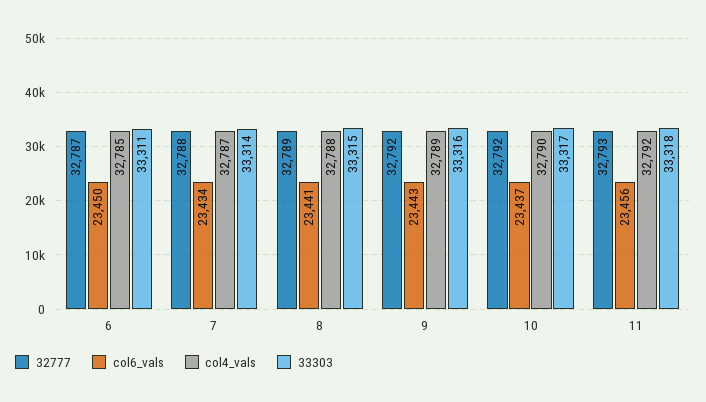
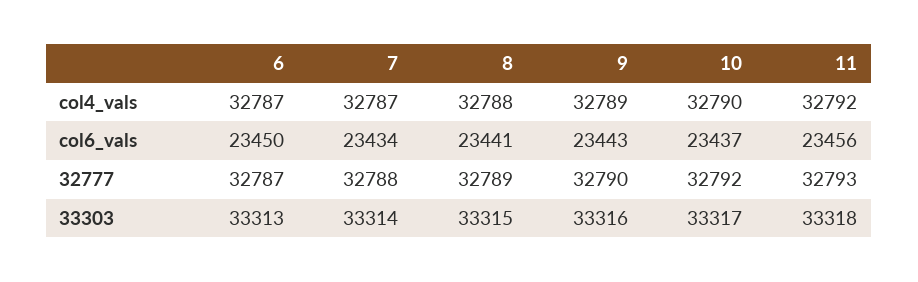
col4_vals, 6: 32785 -> 32787
33303, 6: 33311 -> 33313
32777, 9: 32792 -> 32790

